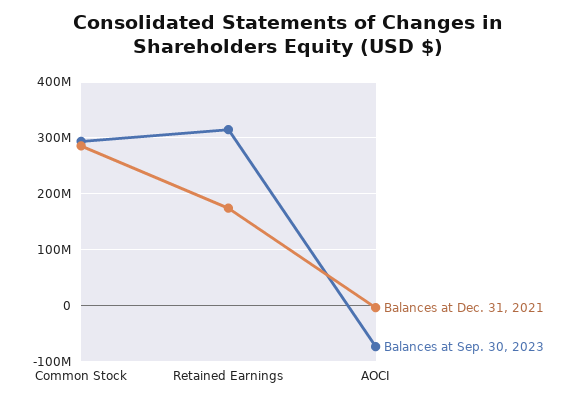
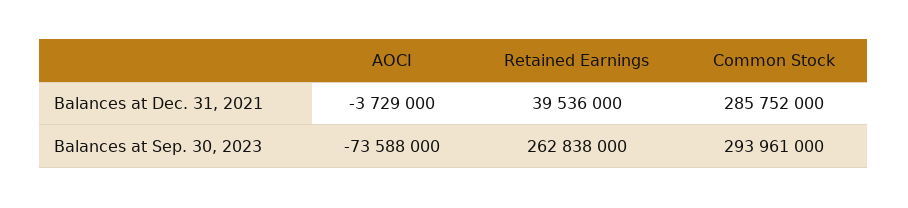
Balances at Dec. 31, 2021, Retained Earnings: 180000000 -> 39536000
Balances at Sep. 30, 2023, Retained Earnings: 320000000 -> 262838000

